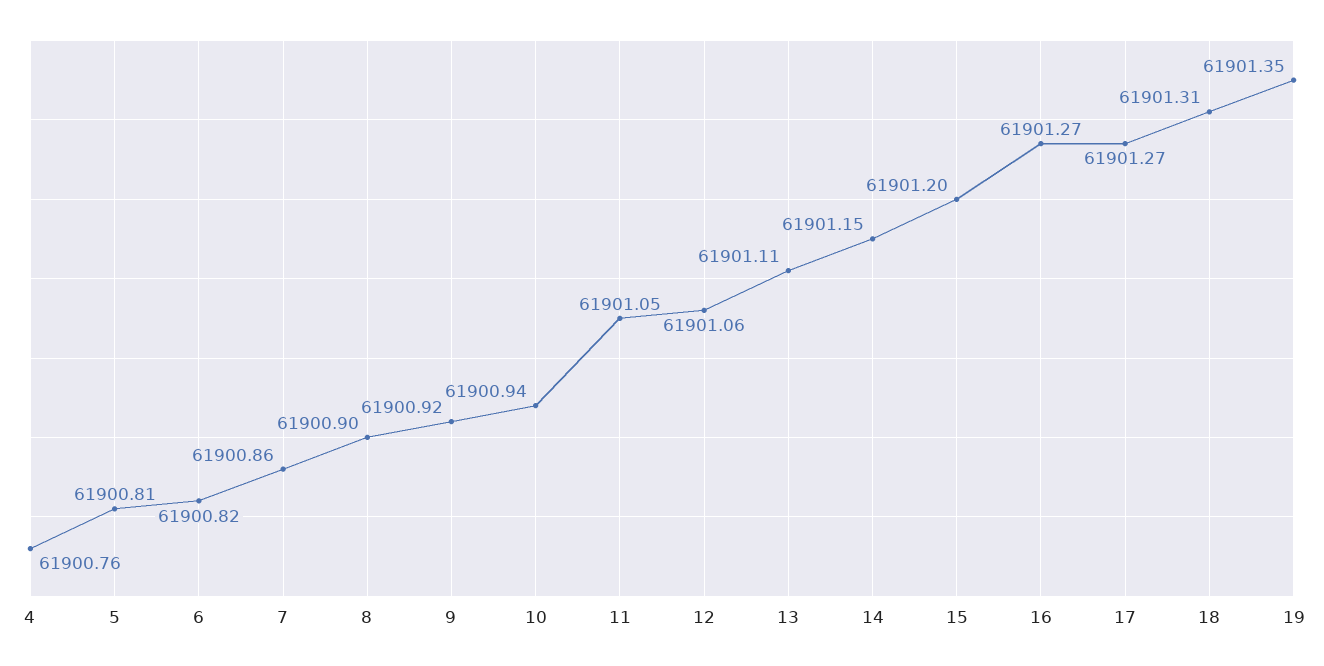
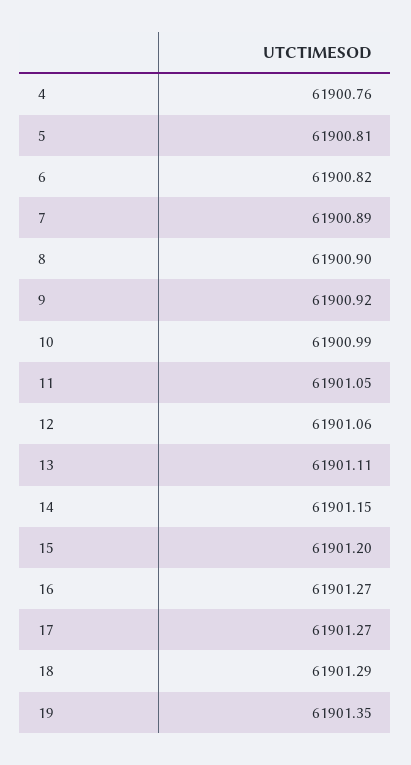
7: 61900.86 -> 61900.89
10: 61900.94 -> 61900.99
18: 61901.31 -> 61901.29

